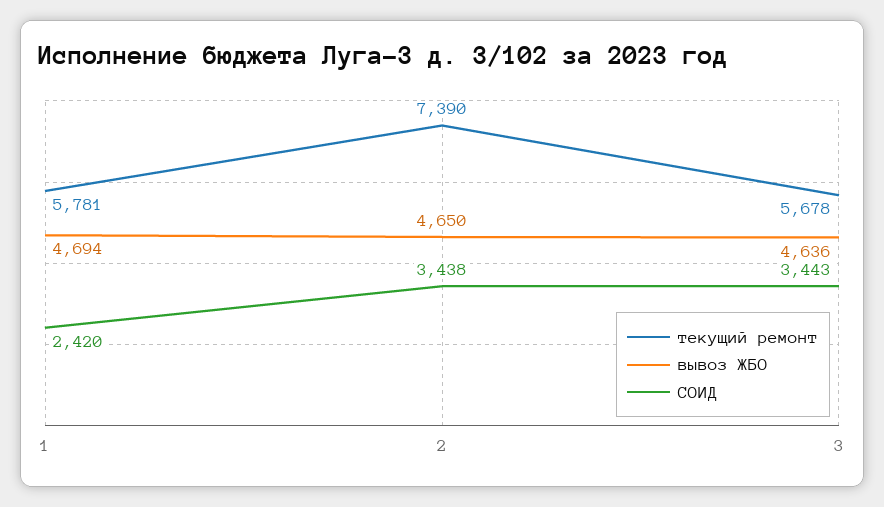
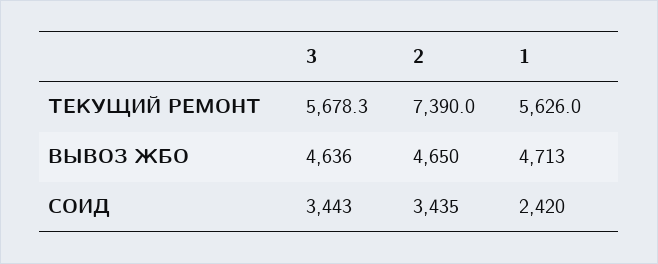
текущий ремонт, 1: 5781 -> 5626
вывоз ЖБО, 1: 4694 -> 4713
СОИД, 2: 3438 -> 3435

